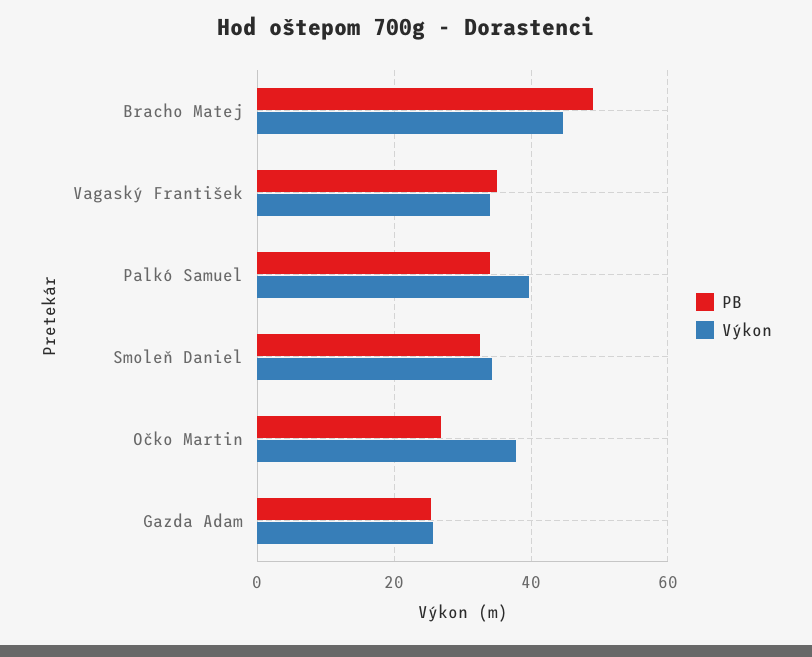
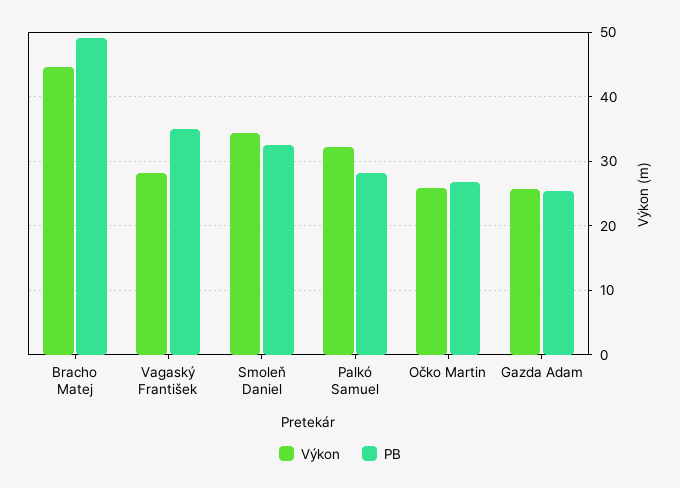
Výkon, Vagaský František: 34 -> 28
PB, Palkó Samuel: 34 -> 28
Výkon, Palkó Samuel: 40 -> 32
Výkon, Očko Martin: 38 -> 26

